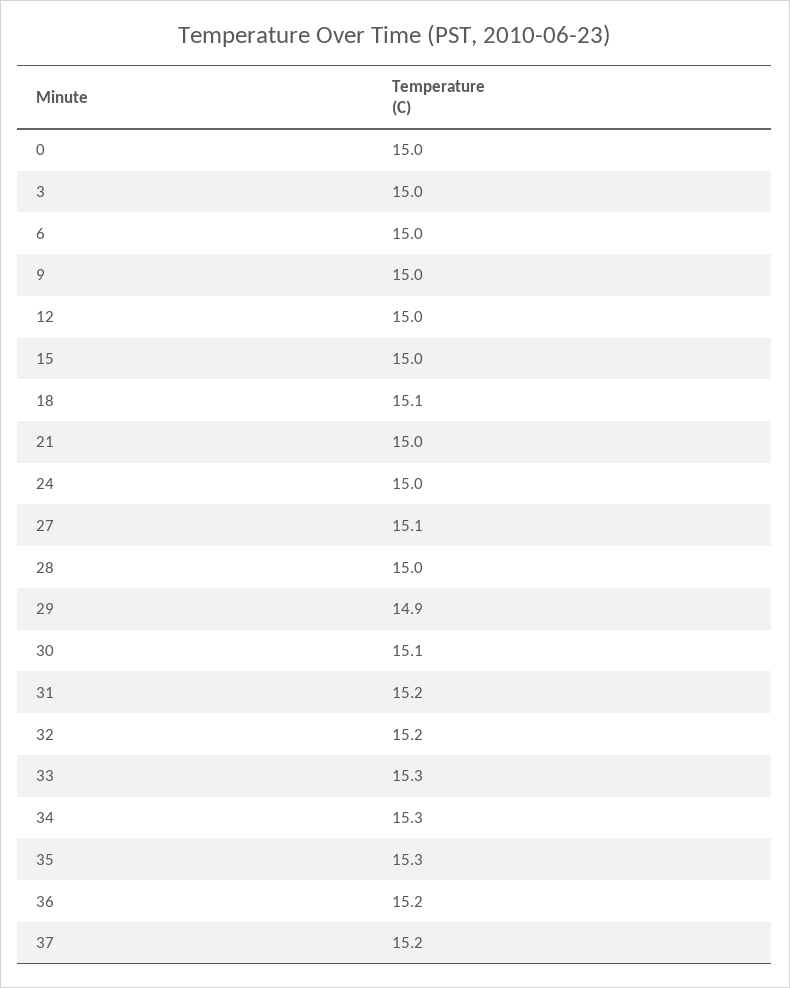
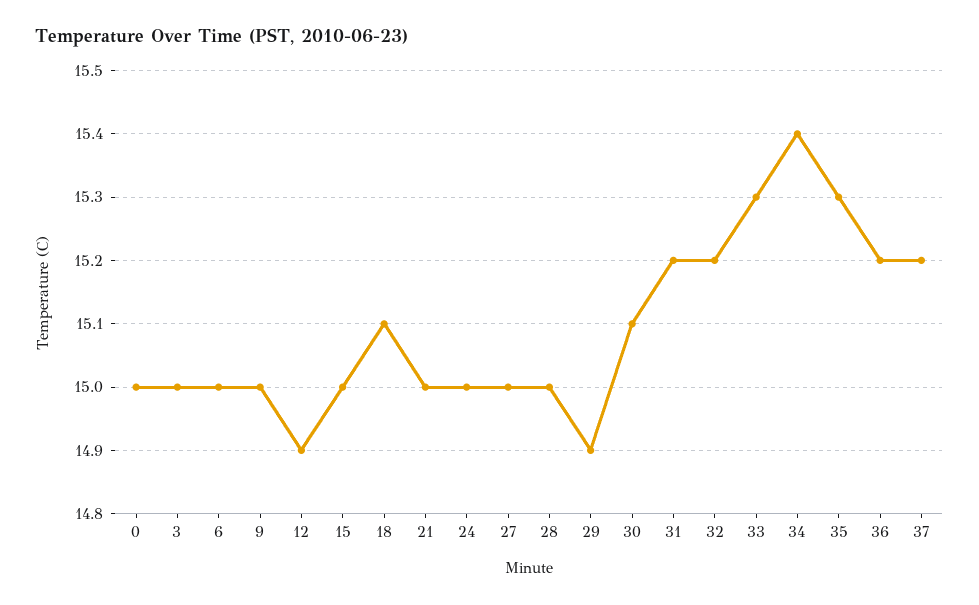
12: 15 -> 14.9
27: 15.1 -> 15
34: 15.3 -> 15.4

